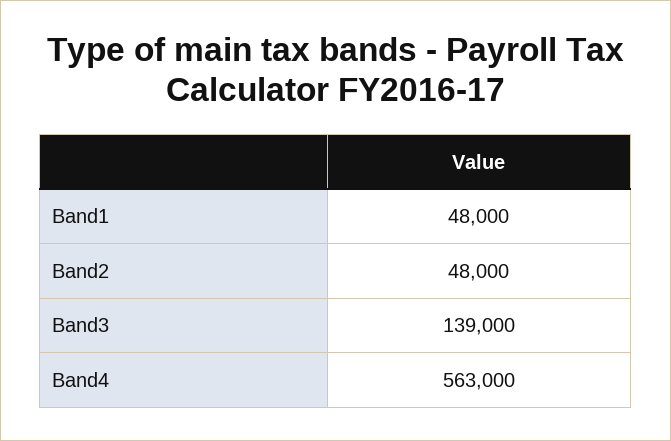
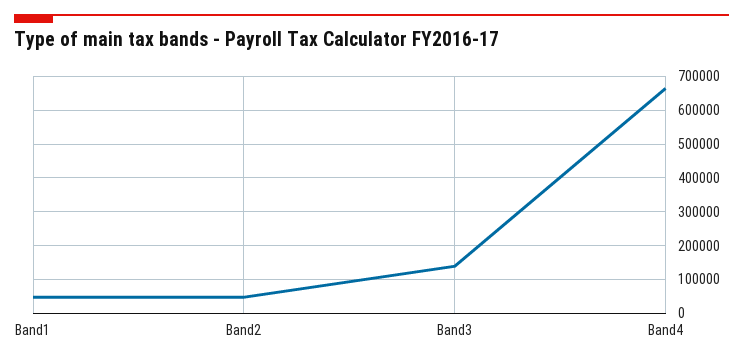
Band4: 563000 -> 660000

